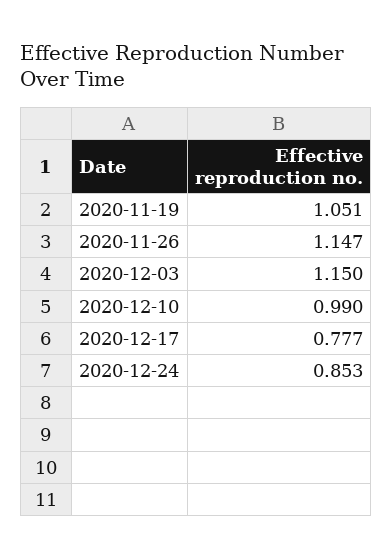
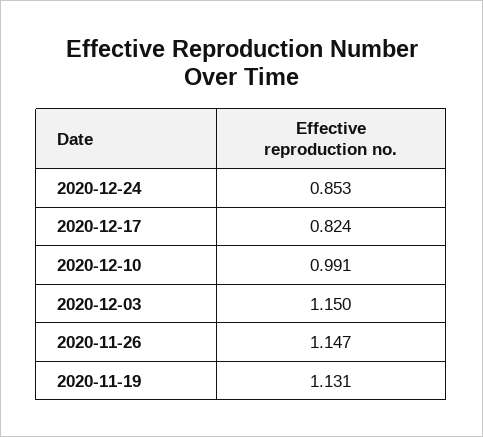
2020-11-19: 1.051 -> 1.131
2020-12-10: 0.99 -> 0.991
2020-12-17: 0.777 -> 0.824

